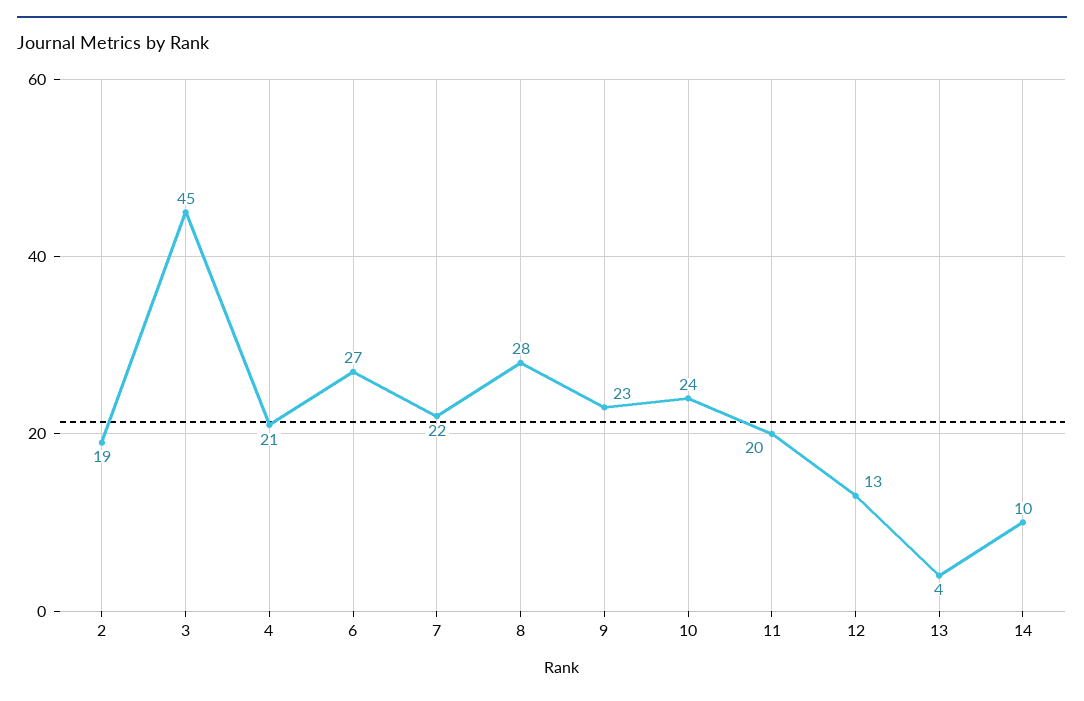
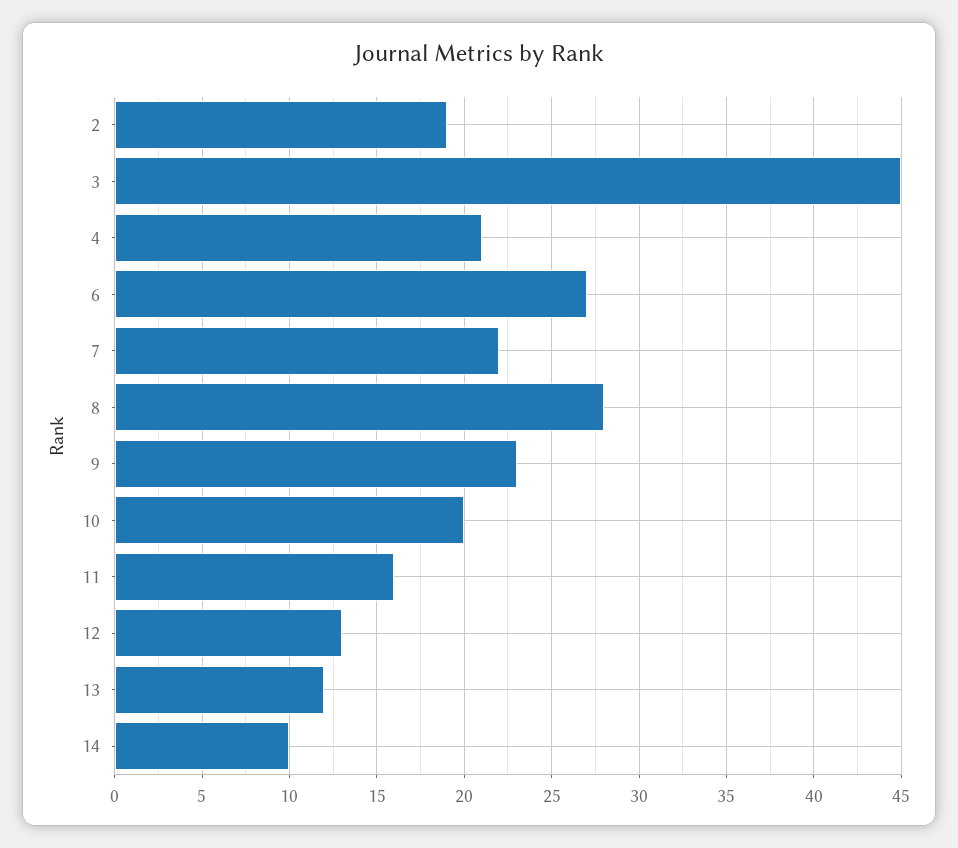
10: 24 -> 20
11: 20 -> 16
13: 4 -> 12

